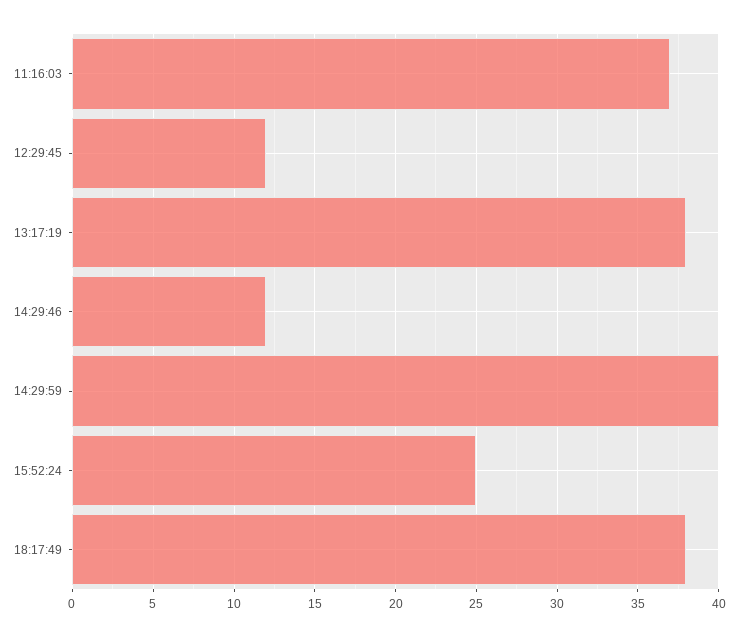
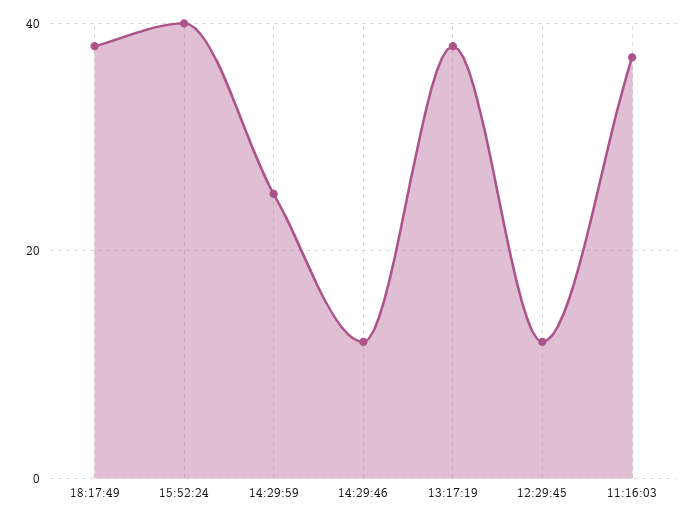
14:29:59: 40 -> 25
15:52:24: 25 -> 40

